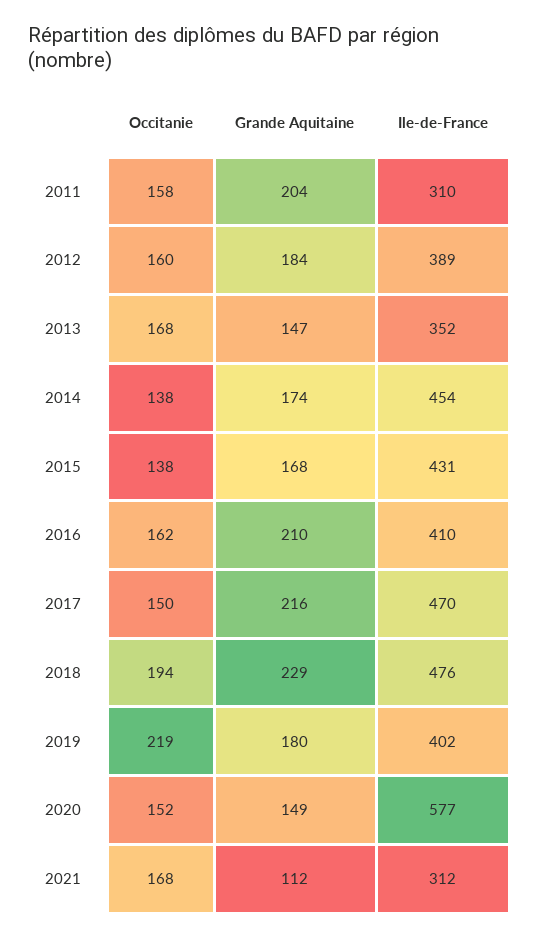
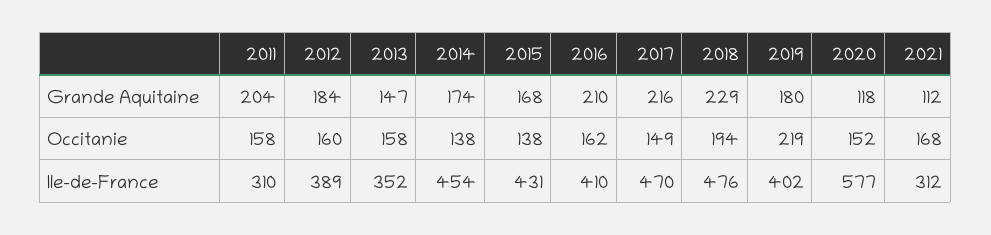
Occitanie, 2013: 168 -> 158
Occitanie, 2017: 150 -> 149
Grande Aquitaine, 2020: 149 -> 118

